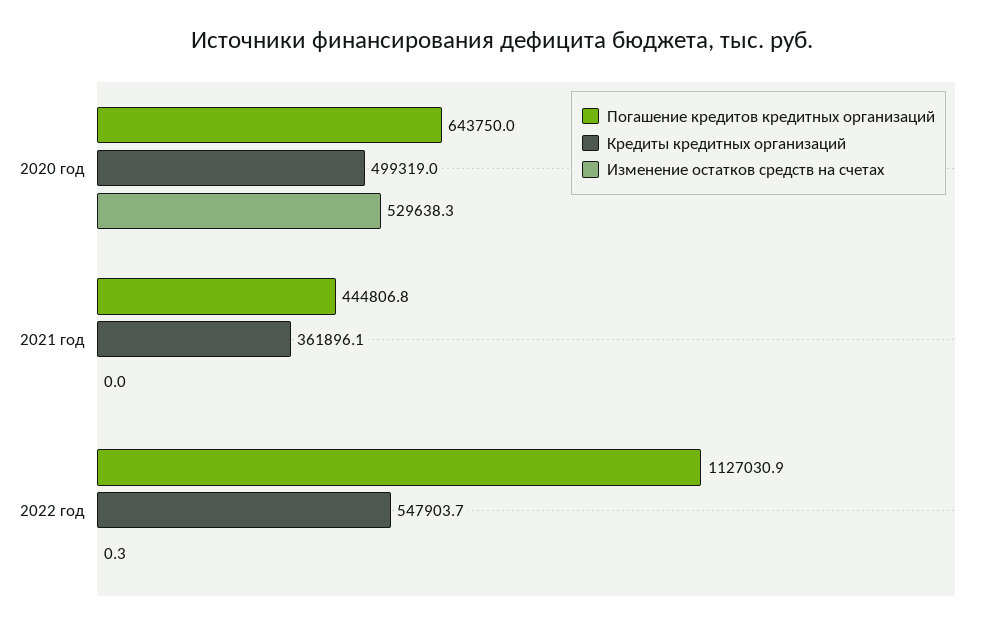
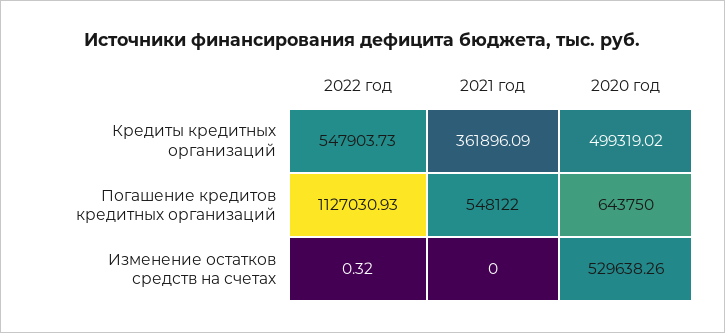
Погашение кредитов кредитных организаций, 2021 год: 444806.8 -> 548122

